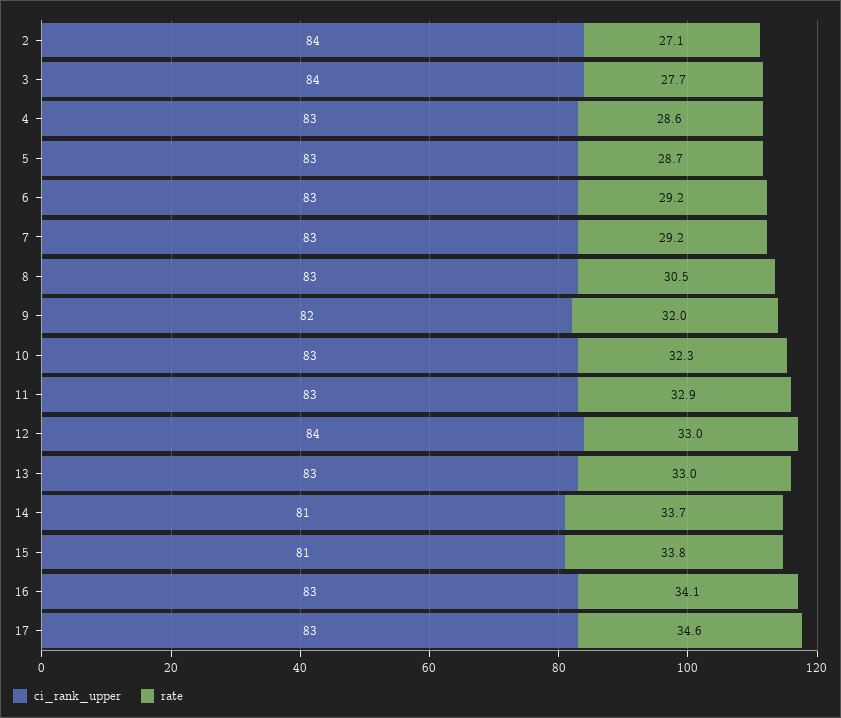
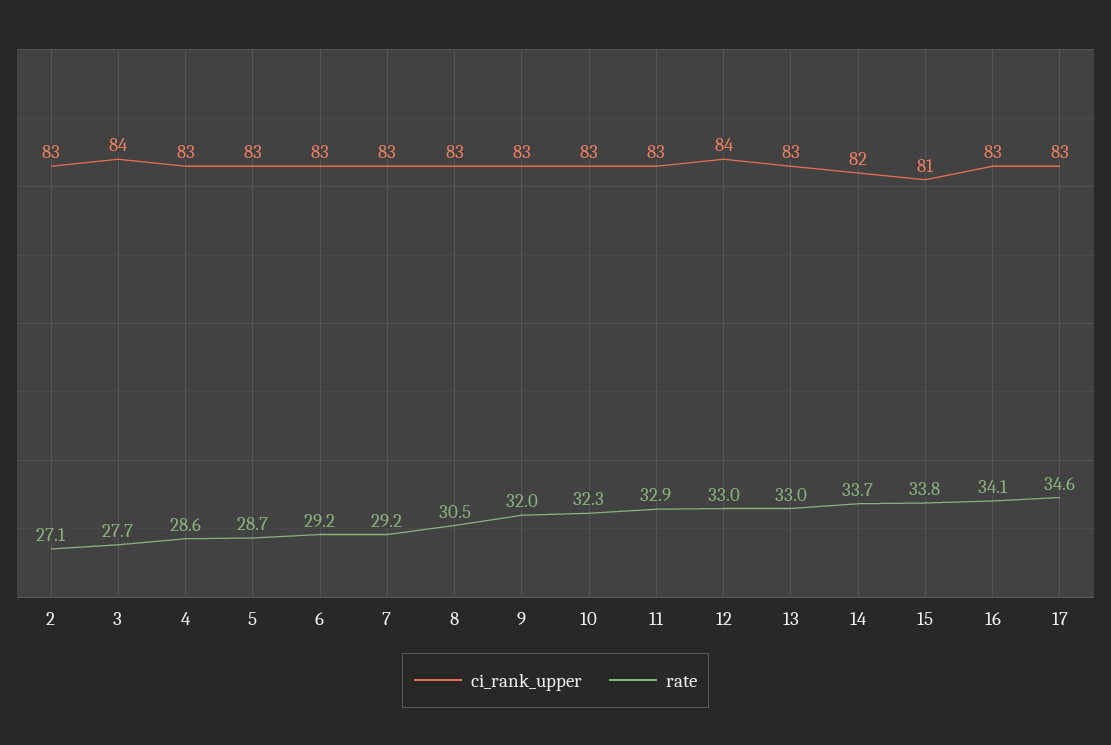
ci_rank_upper, 2: 84 -> 83
ci_rank_upper, 9: 82 -> 83
ci_rank_upper, 14: 81 -> 82

